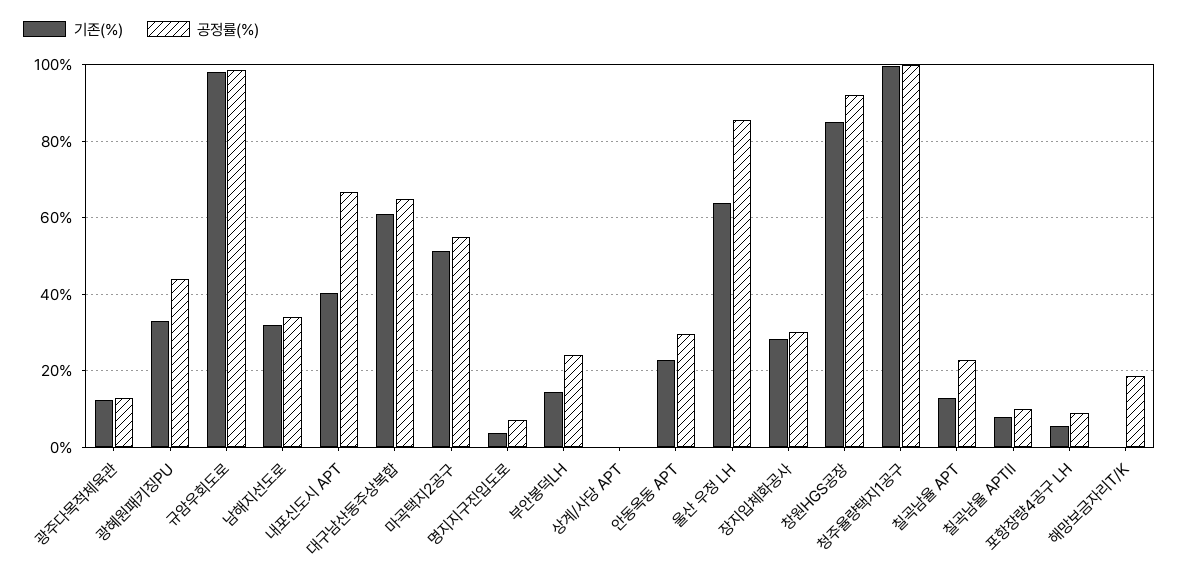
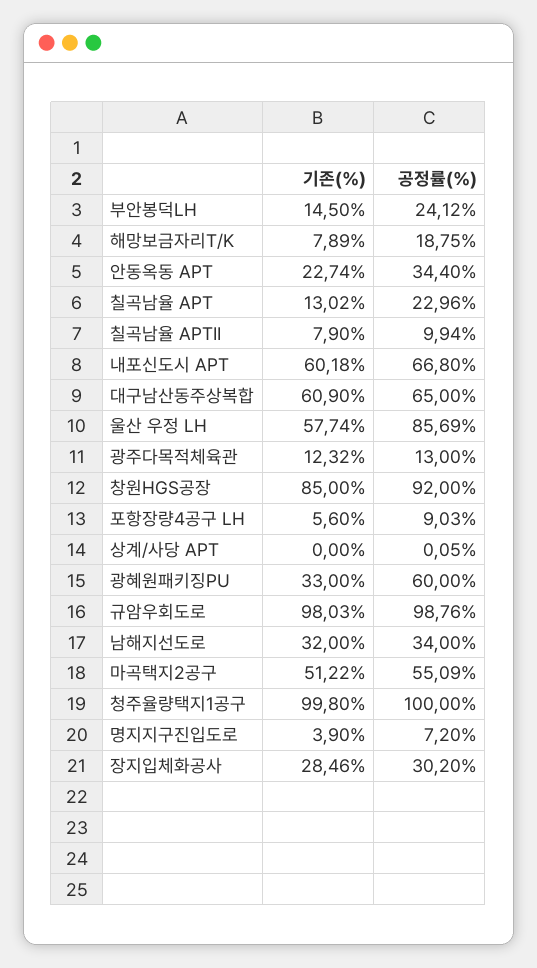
공정률(%), 광혜원패키징PU: 44 -> 60
기존(%), 내포신도시 APT: 40 -> 60.18
공정률(%), 안동옥동 APT: 30 -> 34.4
기존(%), 울산 우정 LH: 64 -> 57.74
기존(%), 해망보금자리T/K: 0 -> 7.89

